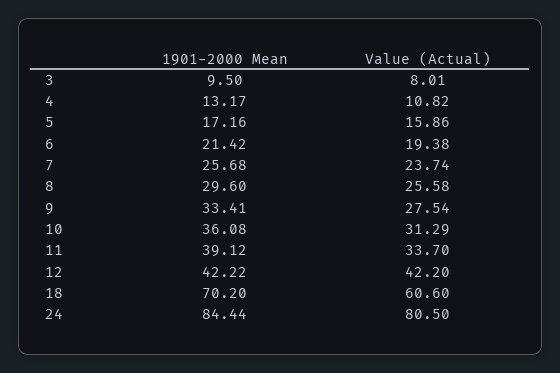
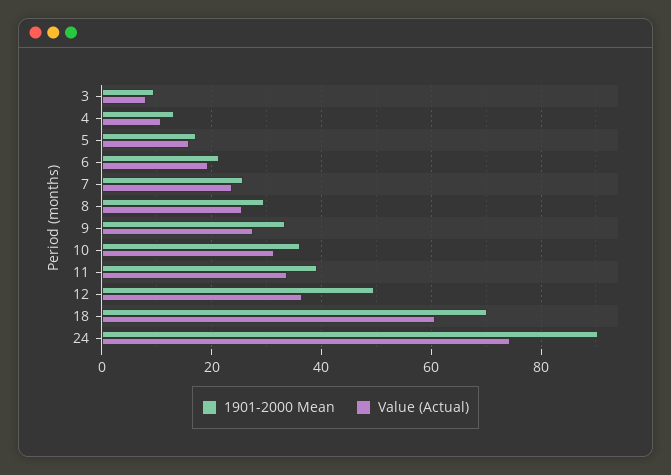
1901-2000 Mean, 12: 42.22 -> 50
Value (Actual), 12: 42.2 -> 36
1901-2000 Mean, 24: 84.44 -> 90
Value (Actual), 24: 80.5 -> 74

